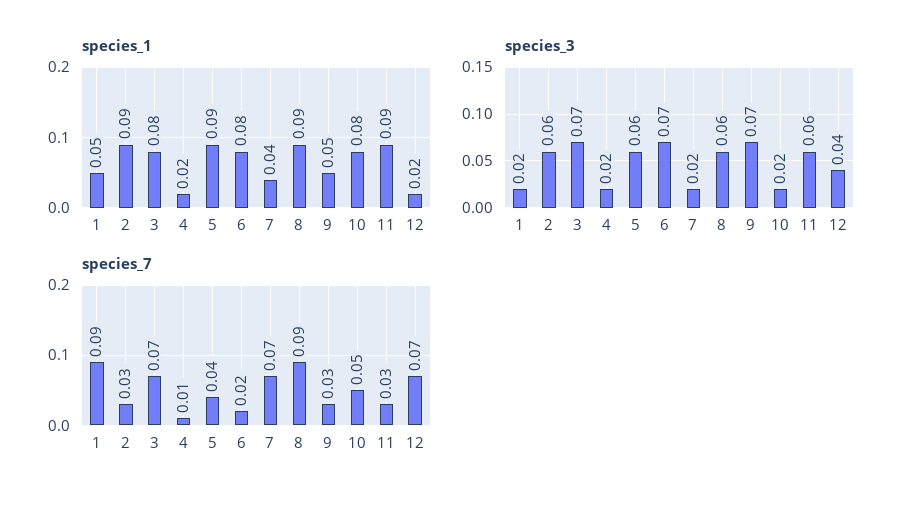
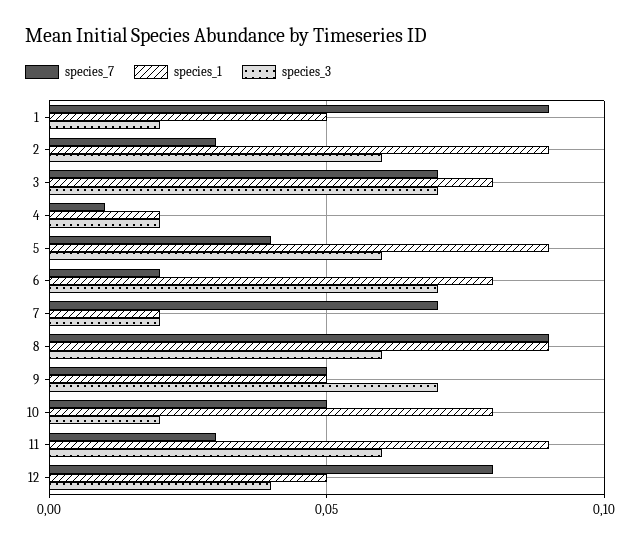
species_1, 7: 0.04 -> 0.02
species_1, 12: 0.02 -> 0.05
species_7, 9: 0.03 -> 0.05
species_7, 12: 0.07 -> 0.08

